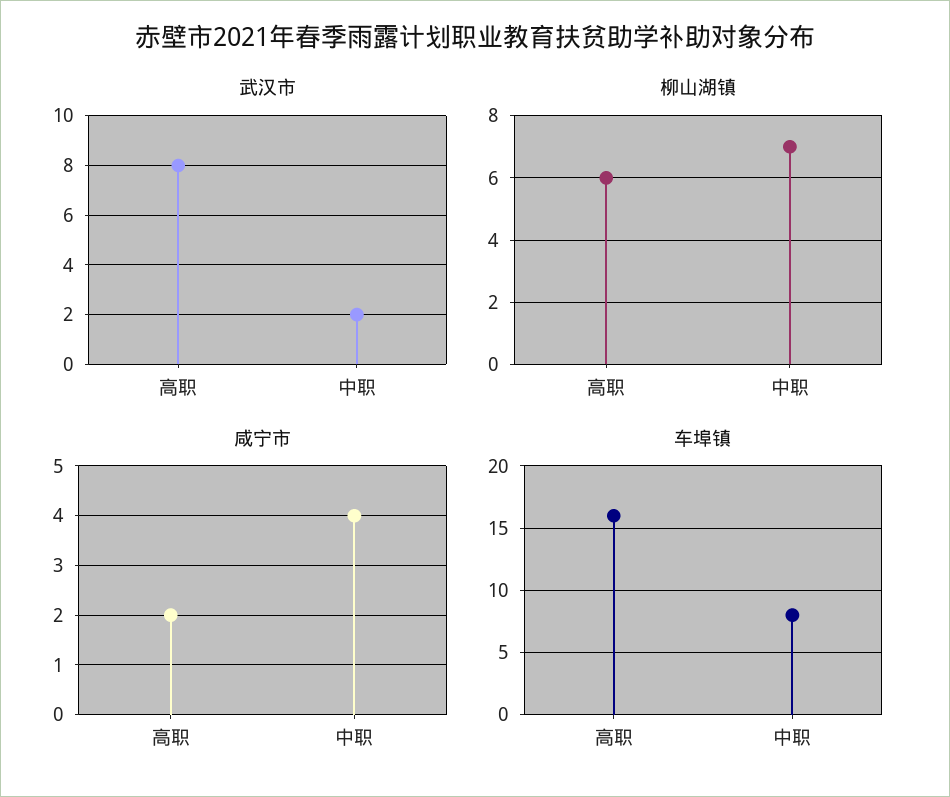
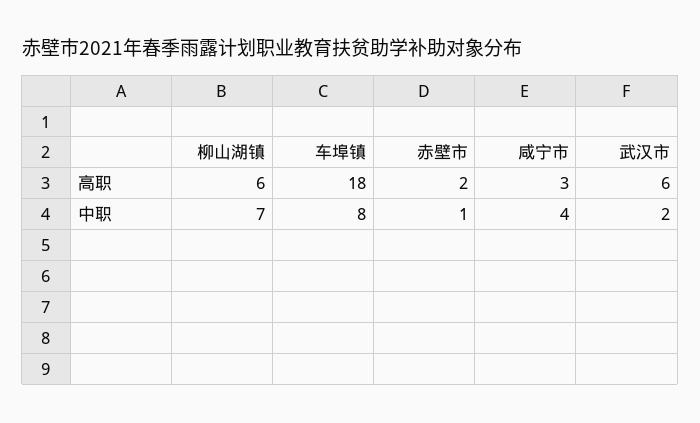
武汉市, 高职: 8 -> 6
咸宁市, 高职: 2 -> 3
车埠镇, 高职: 16 -> 18
赤壁市, 高职: none -> 2
赤壁市, 中职: none -> 1

